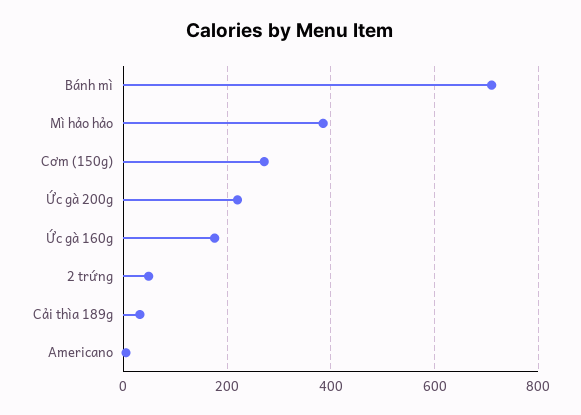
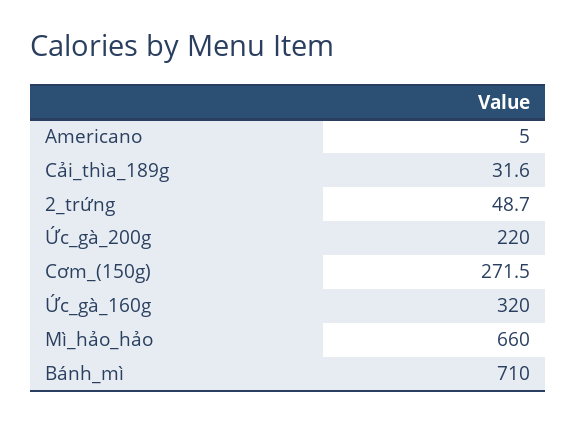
Mì hảo hảo: 380 -> 660
Ức gà 160g: 180 -> 320

